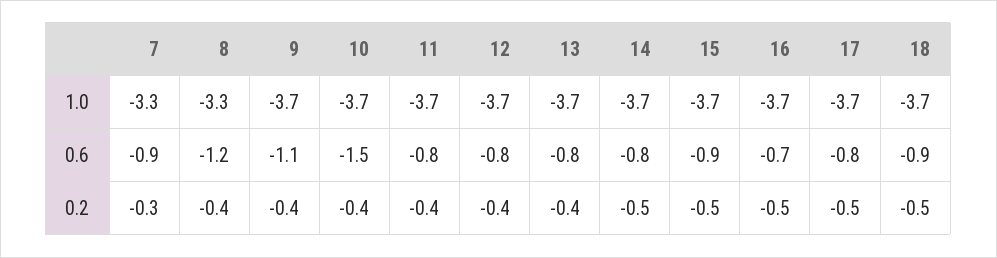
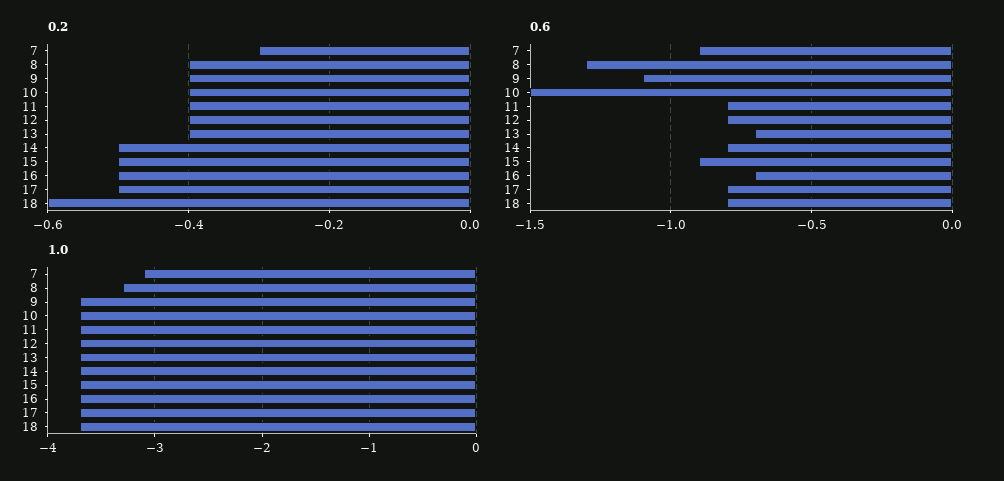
1.0, 7: -3.3 -> -3.1
0.6, 8: -1.2 -> -1.3
0.6, 13: -0.8 -> -0.7
0.6, 18: -0.9 -> -0.8
0.2, 18: -0.5 -> -0.6

